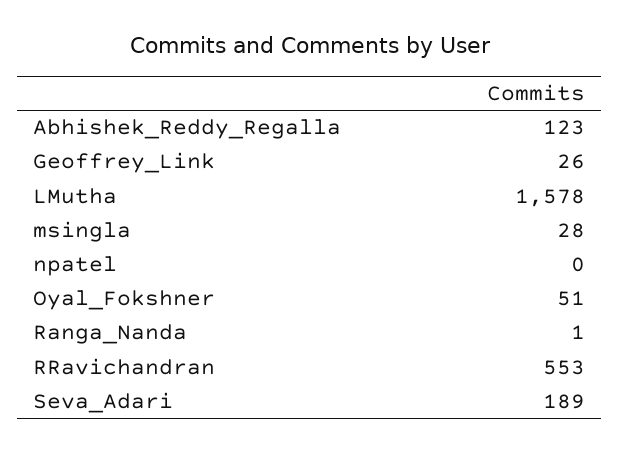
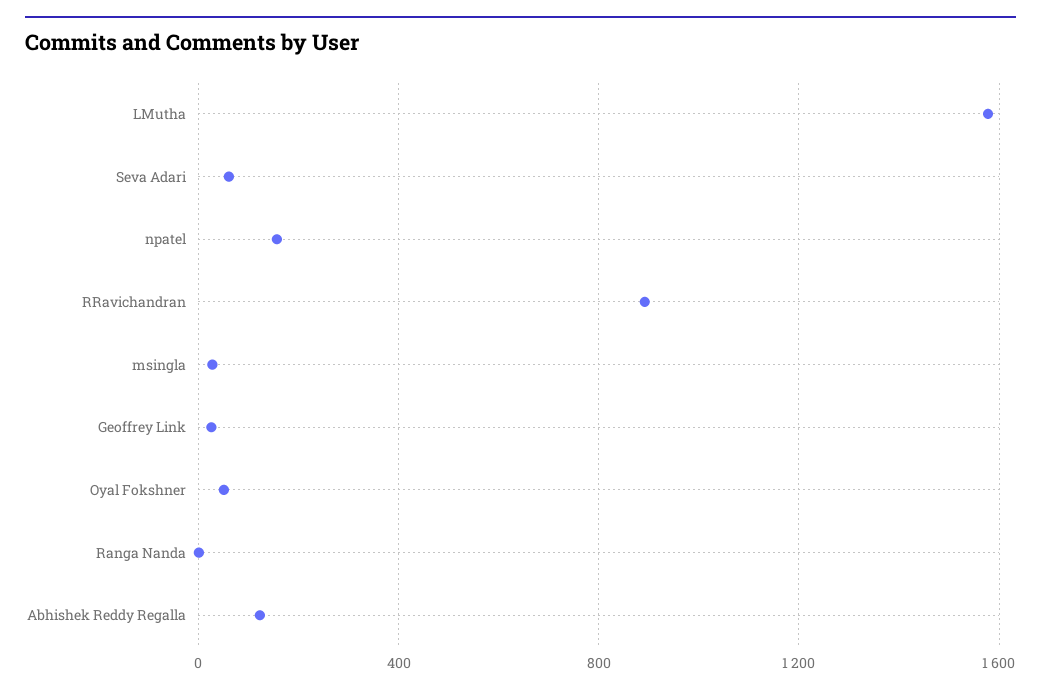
npatel: 0 -> 150
RRavichandran: 553 -> 900
Seva_Adari: 189 -> 50

